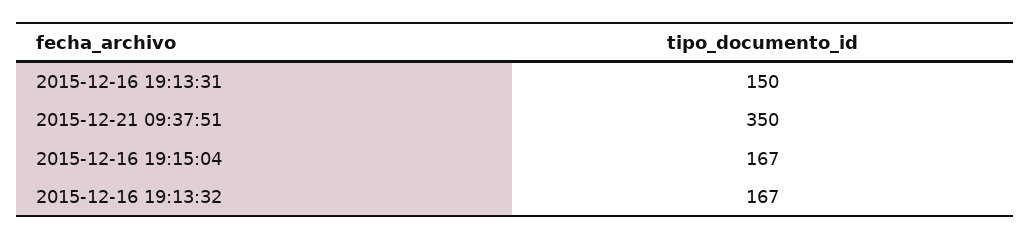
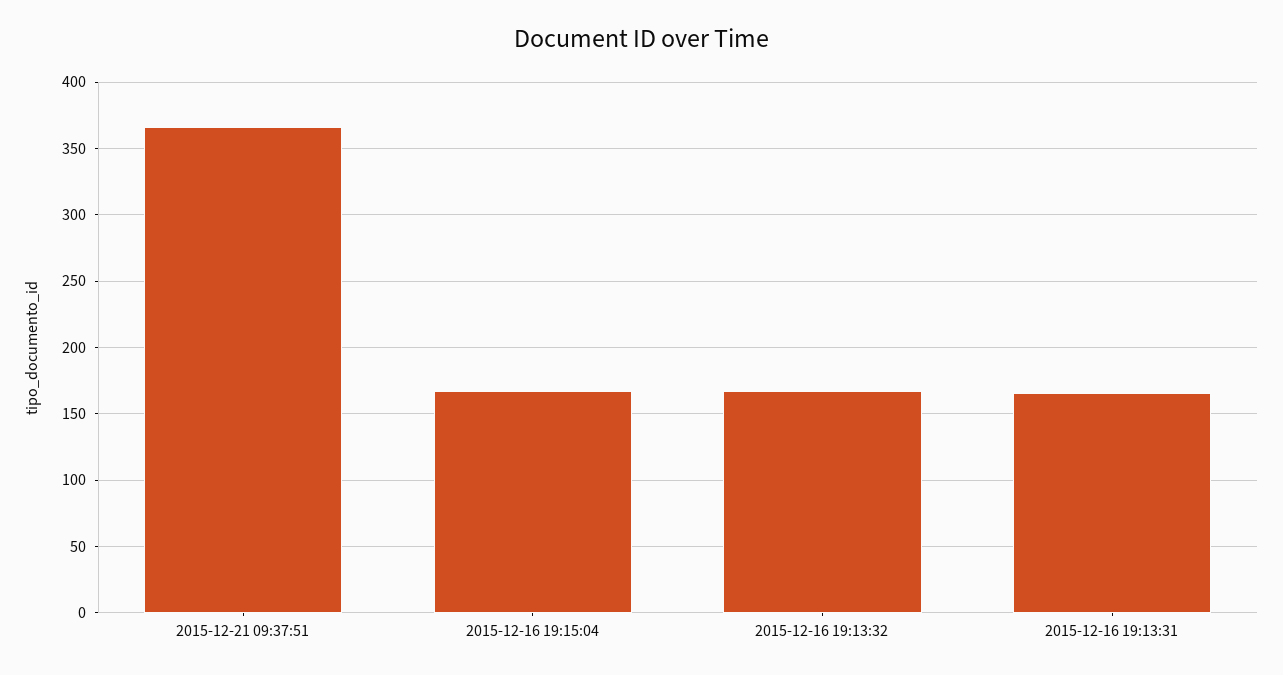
2015-12-16 19:13:31: 150 -> 165
2015-12-21 09:37:51: 350 -> 365

